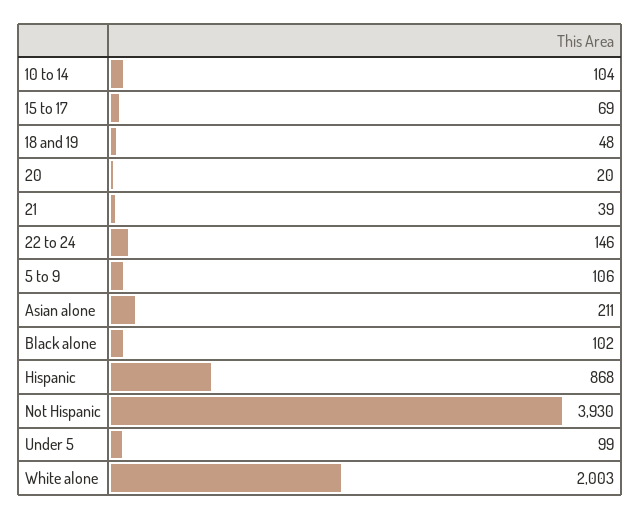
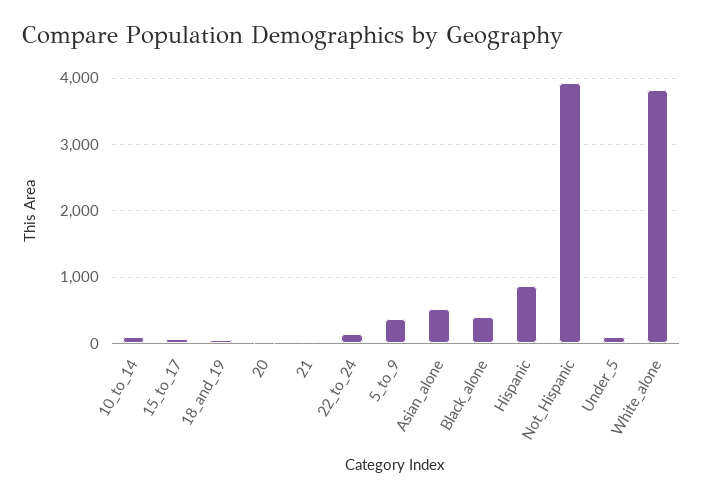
5 to 9: 106 -> 400
Asian alone: 211 -> 500
Black alone: 102 -> 400
White alone: 2003 -> 3800

